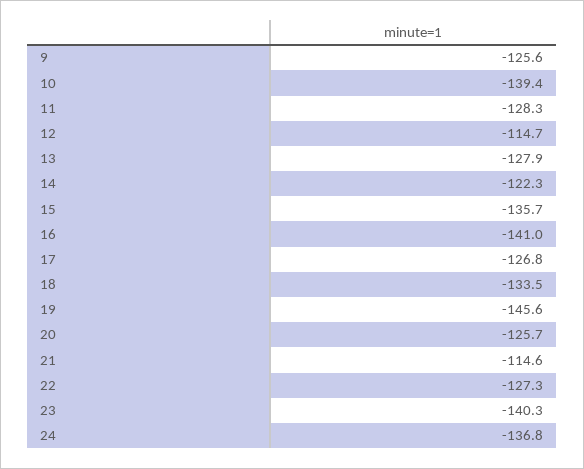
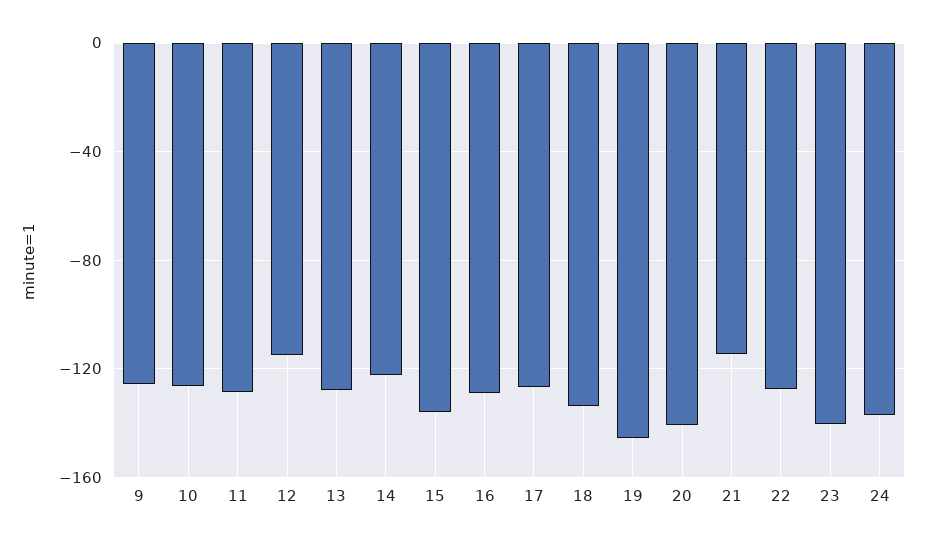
10: -139.4 -> -125
16: -141 -> -130
20: -125.7 -> -140

